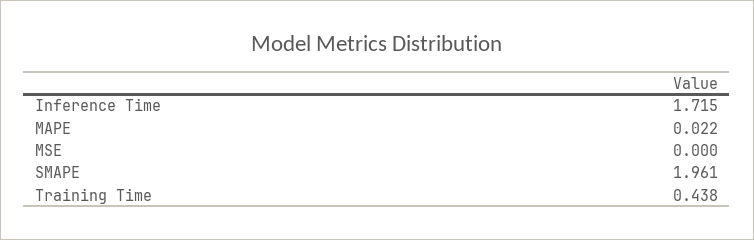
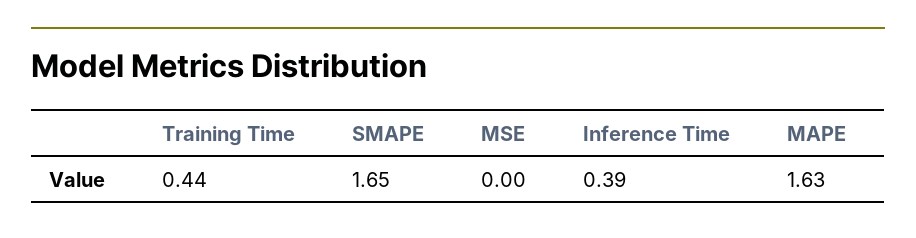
Inference Time: 1.715 -> 0.39
MAPE: 0.022 -> 1.63
SMAPE: 1.961 -> 1.65

